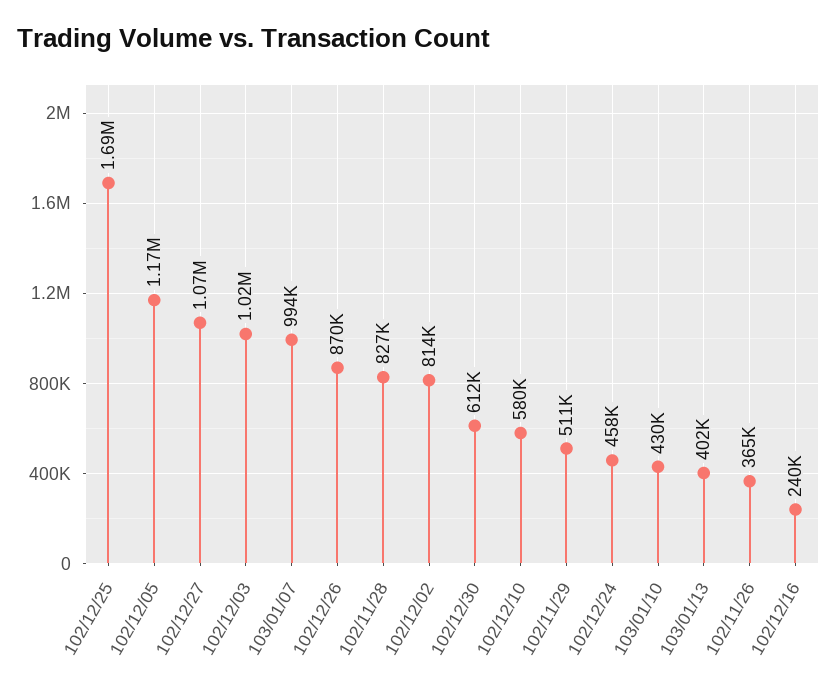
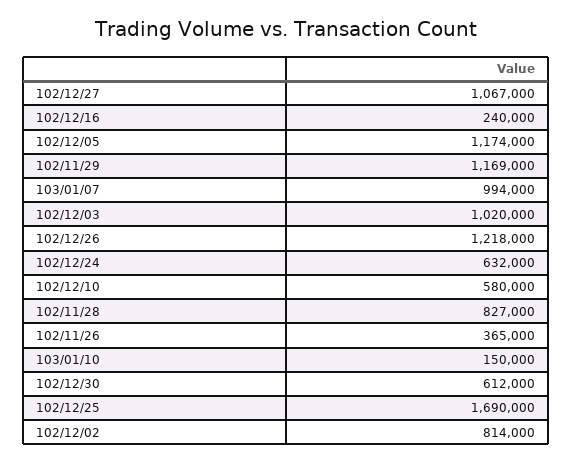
102/12/26: 870000 -> 1218000
102/11/29: 511000 -> 1169000
102/12/24: 458000 -> 632000
103/01/10: 430000 -> 150000
103/01/13: 402000 -> none

